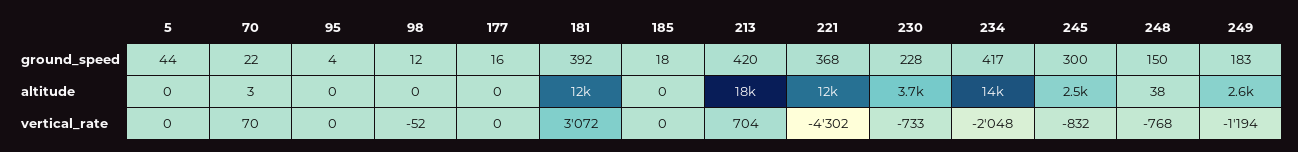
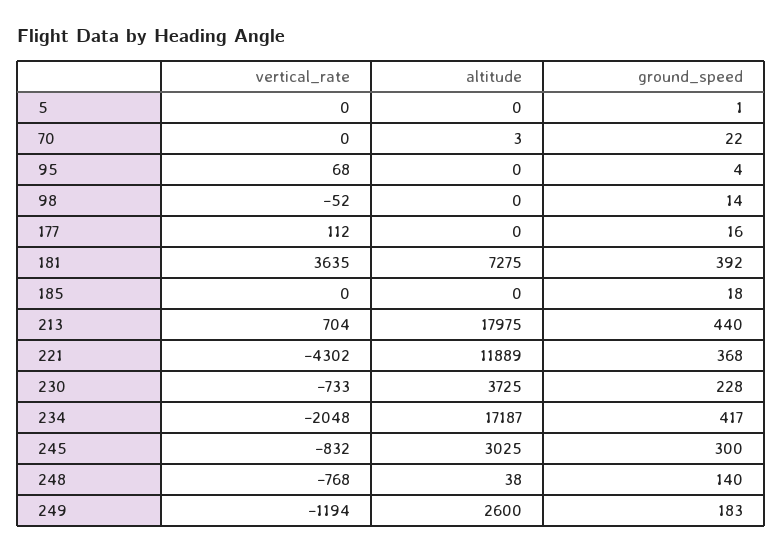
5, ground_speed: 44 -> 1
98, ground_speed: 12 -> 14
213, ground_speed: 420 -> 440
248, ground_speed: 150 -> 140
181, altitude: 12000 -> 7275
234, altitude: 14000 -> 17187
245, altitude: 2500 -> 3025
70, vertical_rate: 70 -> 0
95, vertical_rate: 0 -> 68
177, vertical_rate: 0 -> 112
181, vertical_rate: 3072 -> 3635

